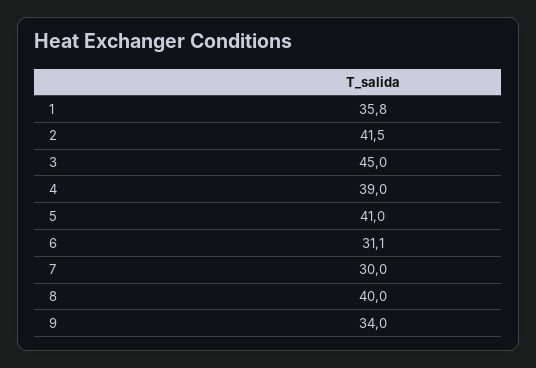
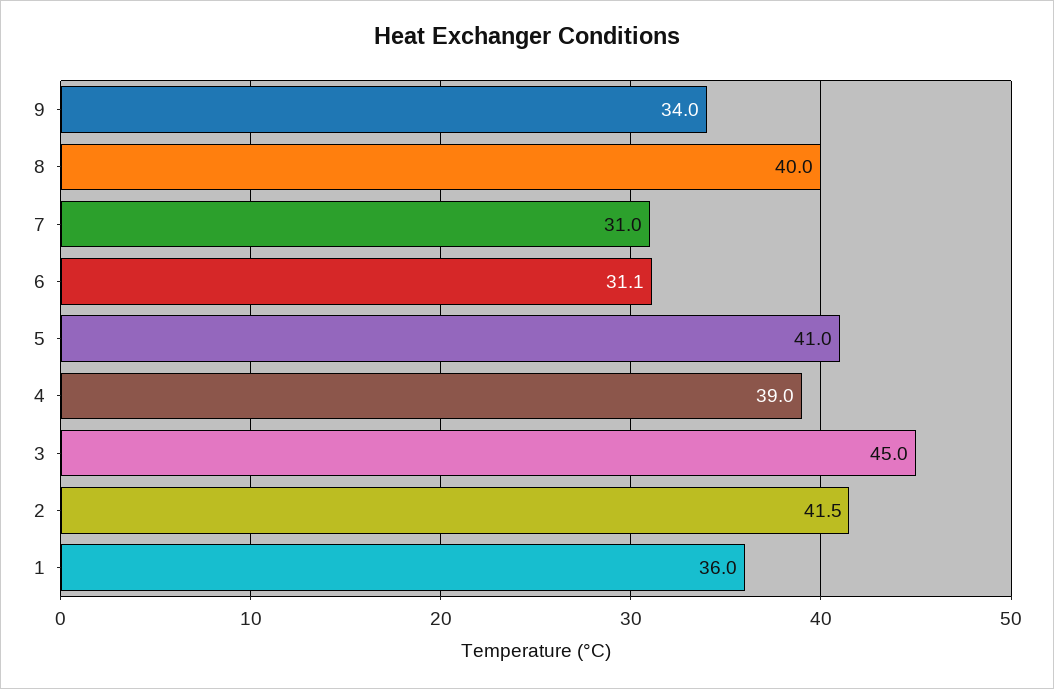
1: 35.8 -> 36
7: 30 -> 31

